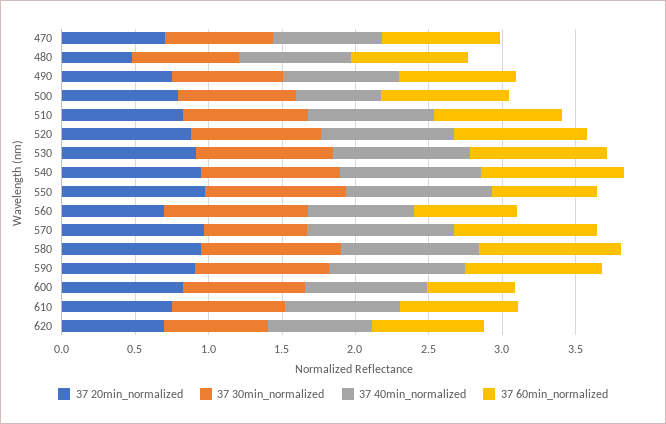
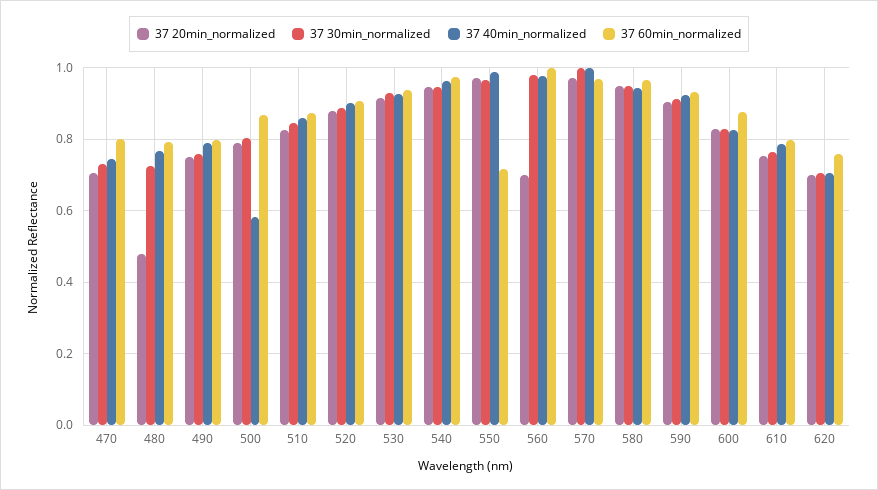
37 40min_normalized, 560: 0.7 -> 0.98
37 60min_normalized, 560: 0.7 -> 1
37 30min_normalized, 570: 0.7 -> 1
37 60min_normalized, 600: 0.6 -> 0.88

